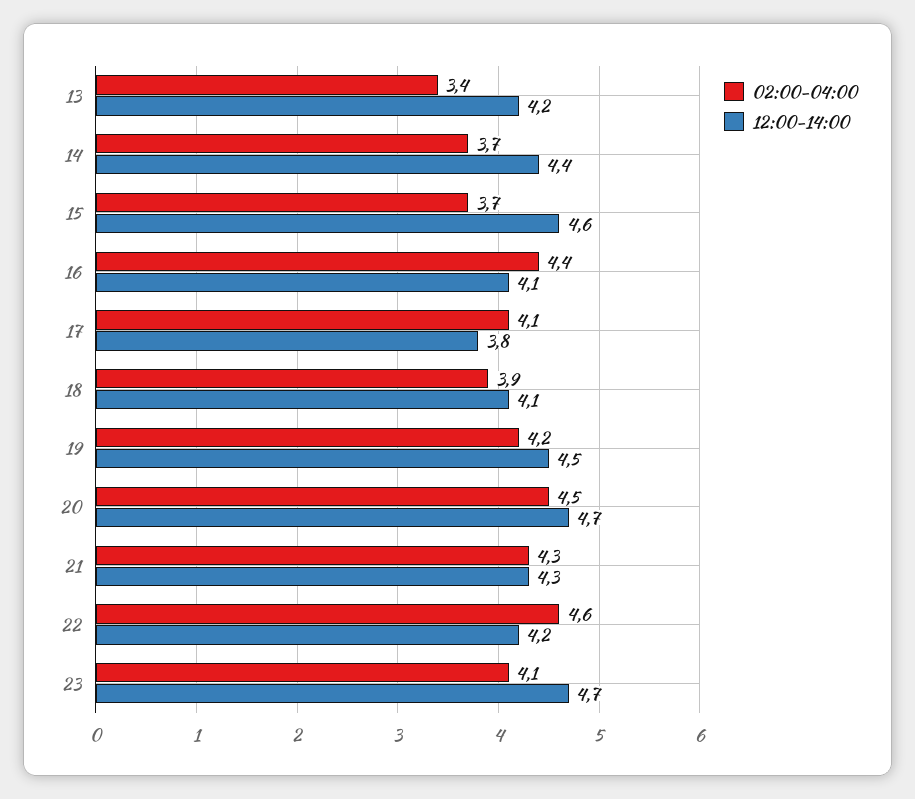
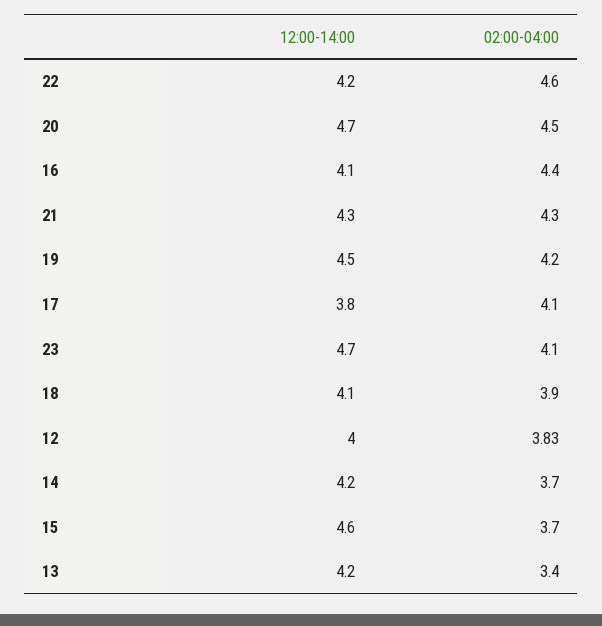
12:00-14:00, 14: 4.4 -> 4.2
12:00-14:00, 12: none -> 4
02:00-04:00, 12: none -> 3.83

